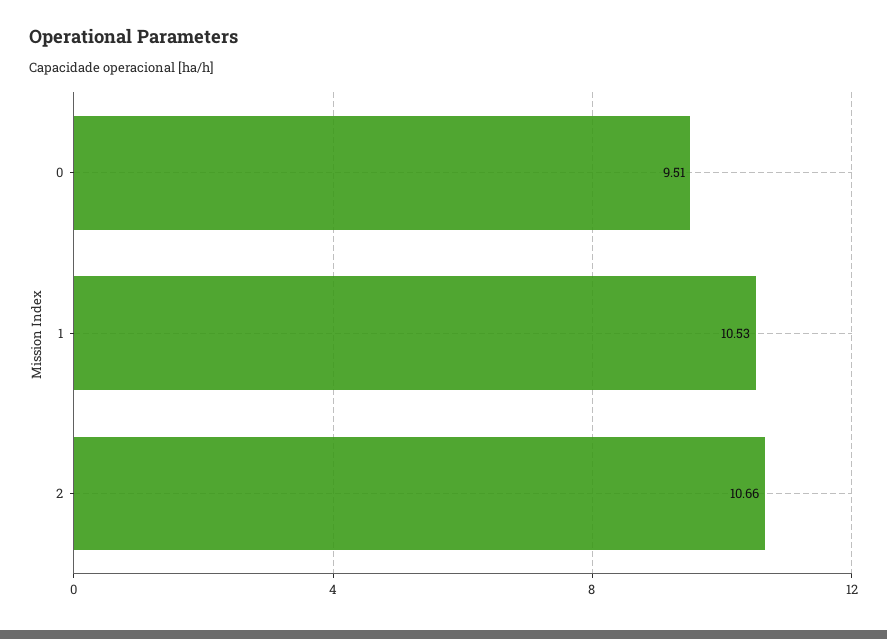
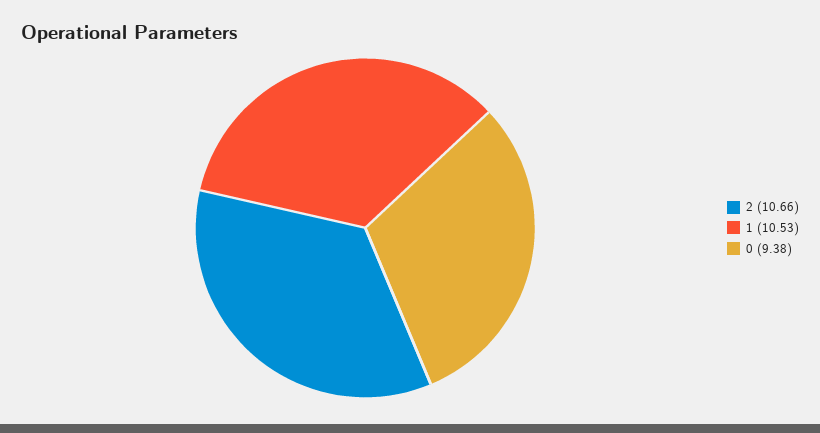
0: 9.51 -> 9.38

